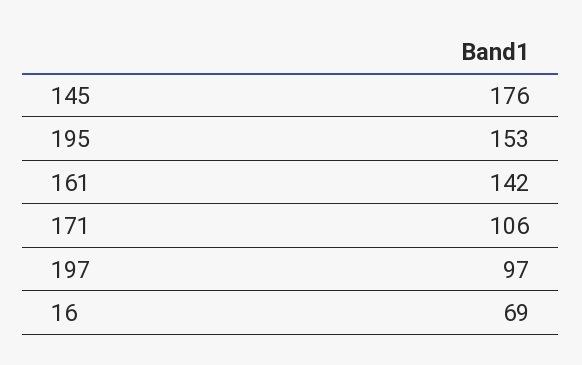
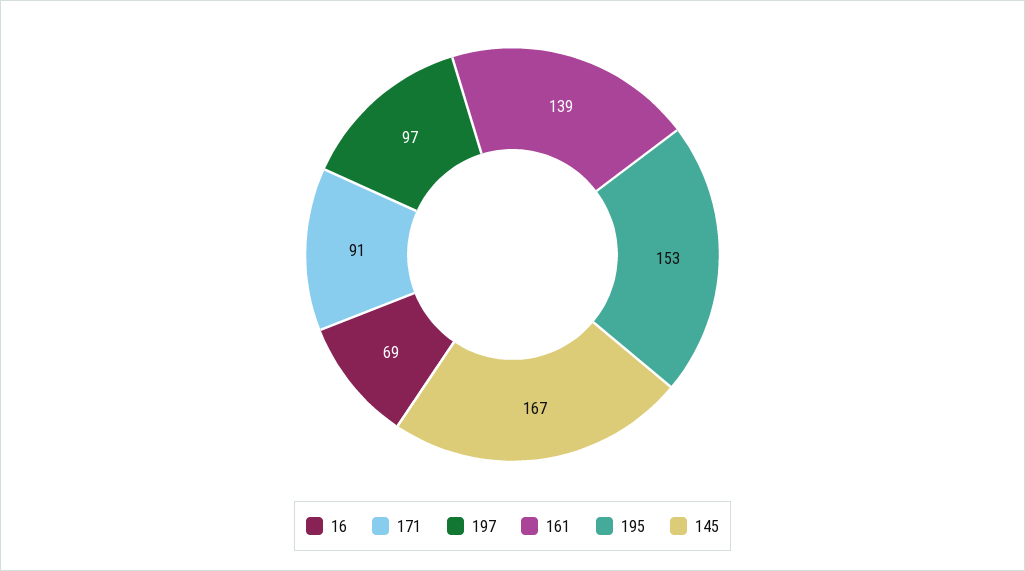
145: 176 -> 167
161: 142 -> 139
171: 106 -> 91

